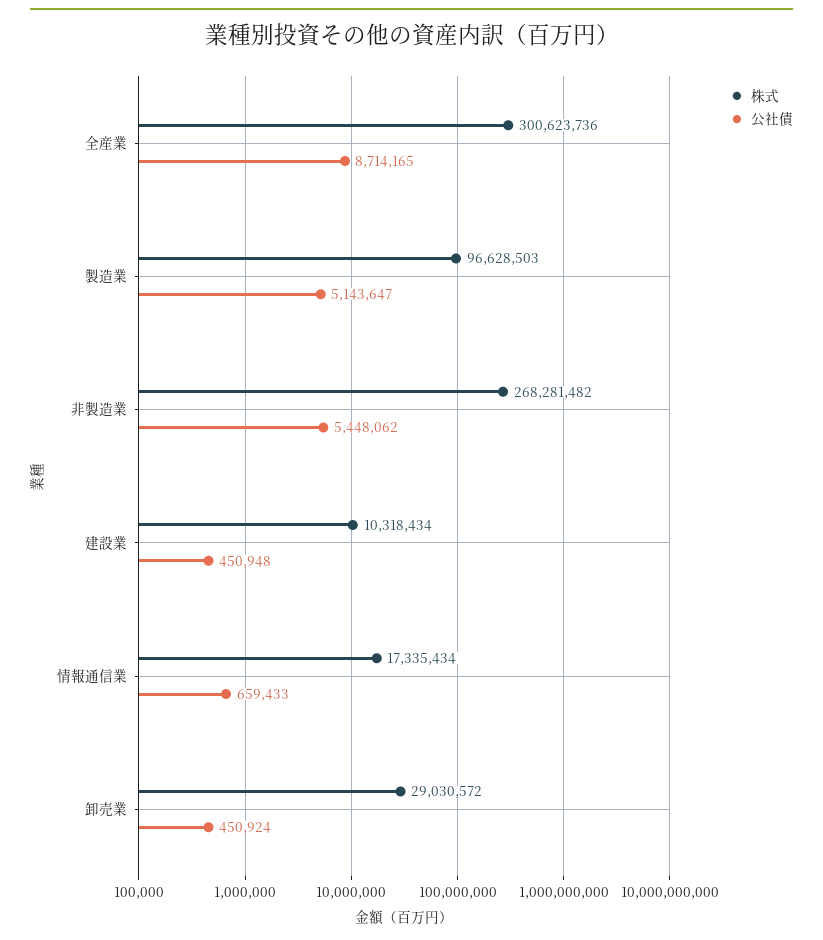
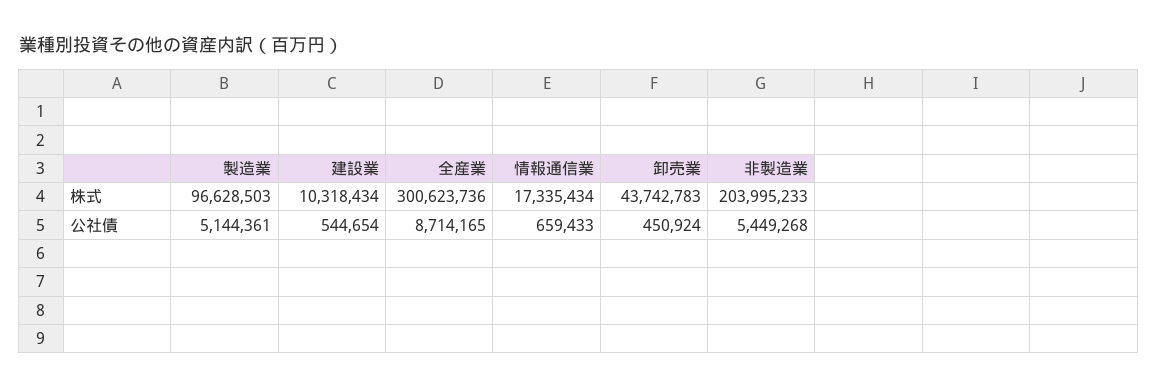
公社債, 製造業: 5143647 -> 5144361
株式, 非製造業: 268281482 -> 203995233
公社債, 非製造業: 5448062 -> 5449268
公社債, 建設業: 450948 -> 544654
株式, 卸売業: 29030572 -> 43742783

